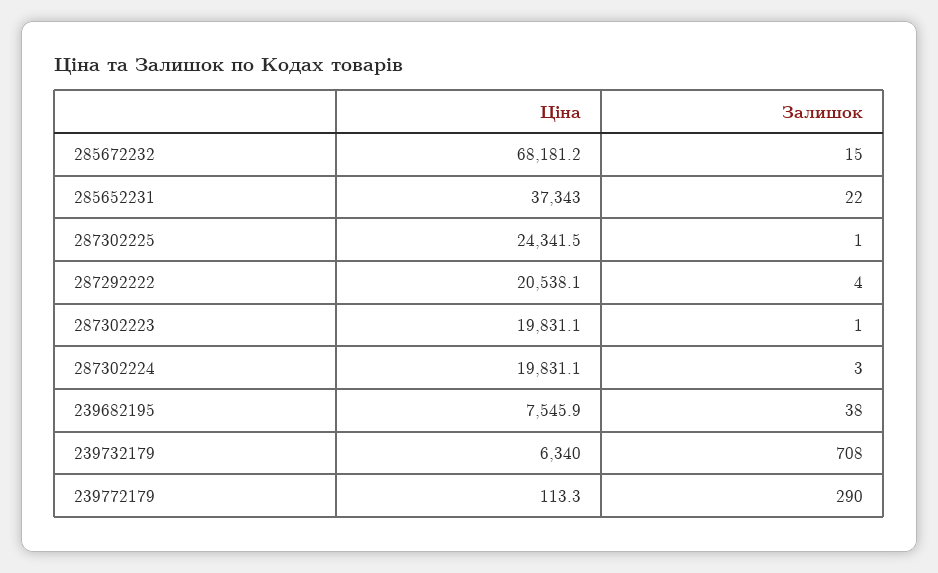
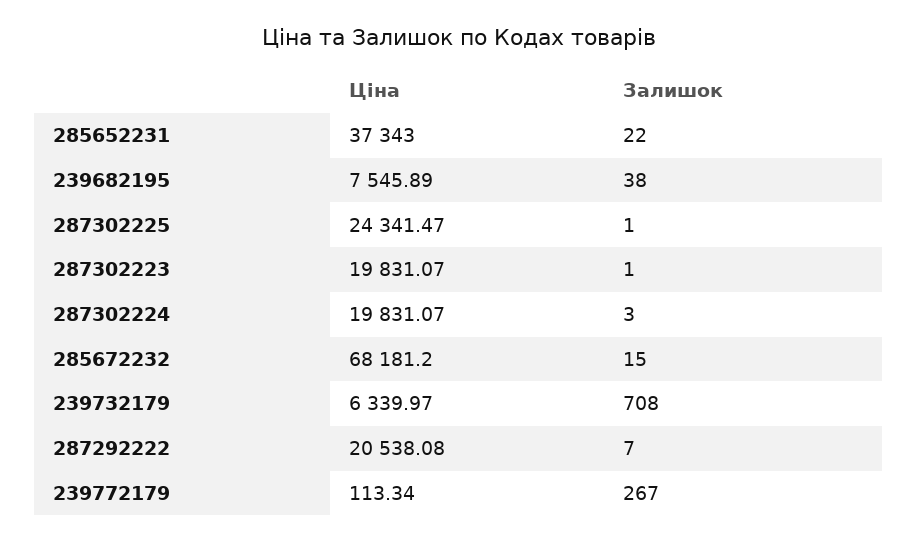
Залишок, 287292222: 4 -> 7
Залишок, 239772179: 290 -> 267

